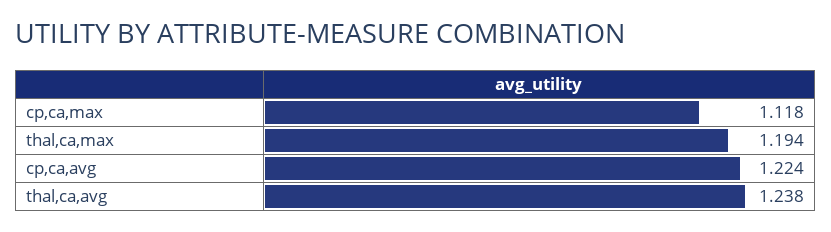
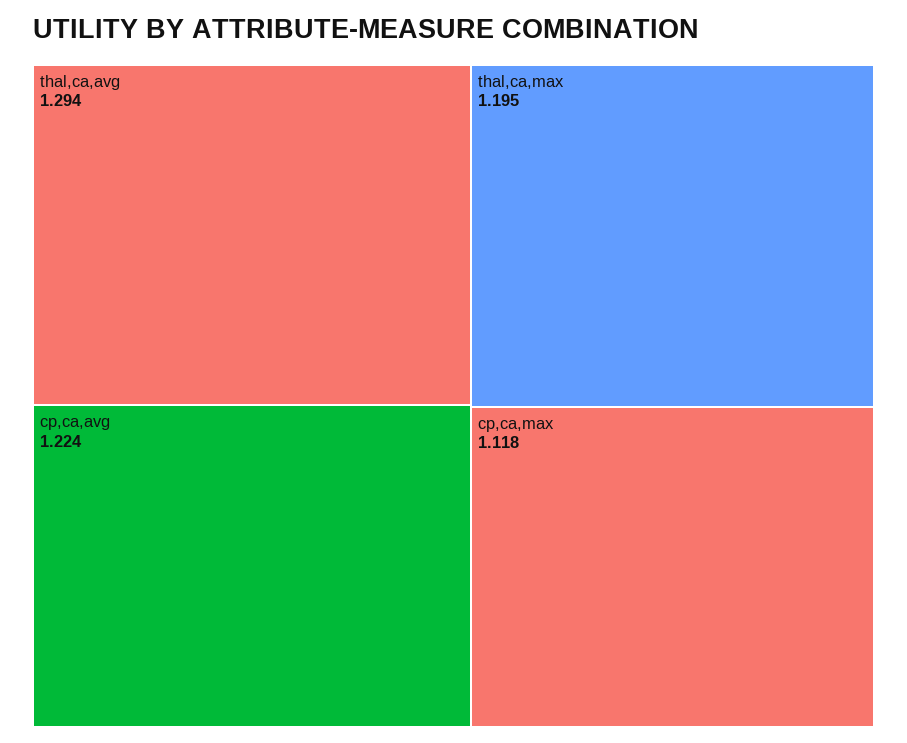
thal,ca,max: 1.194 -> 1.195
thal,ca,avg: 1.238 -> 1.294

